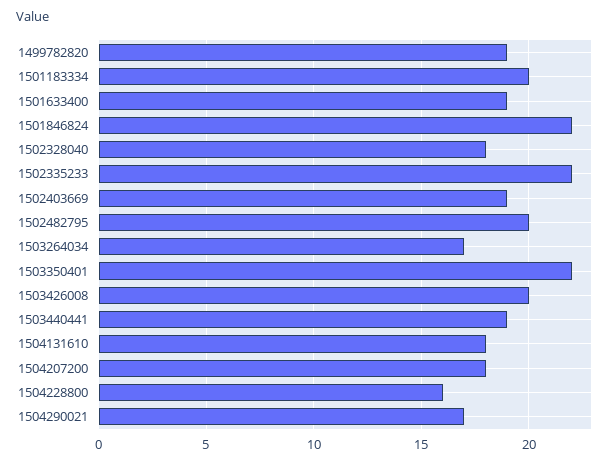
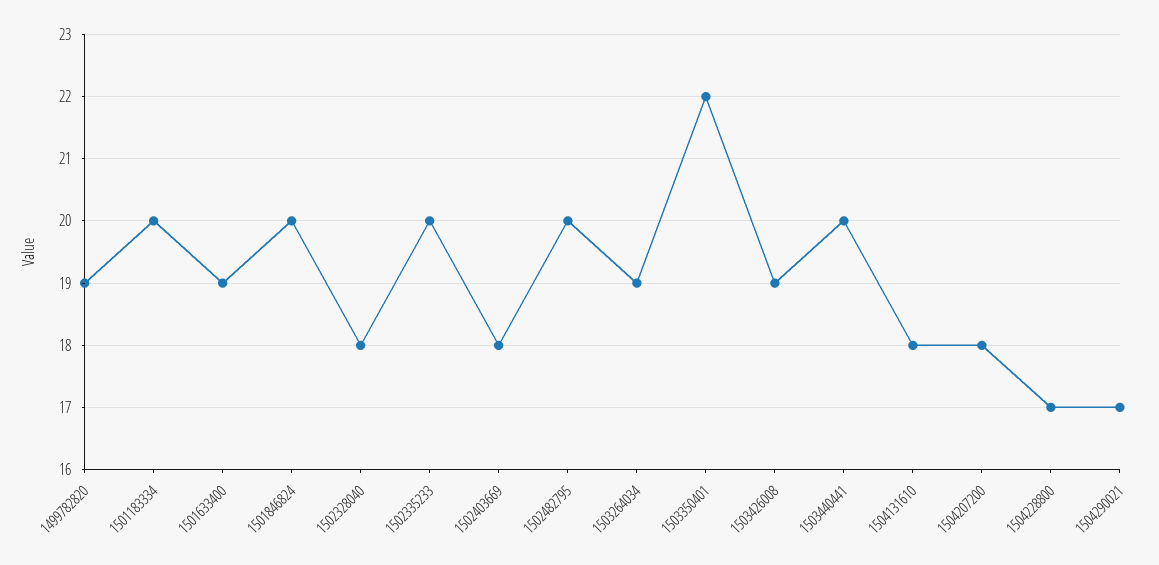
1501846824: 22 -> 20
1502335233: 22 -> 20
1502403669: 19 -> 18
1503264034: 17 -> 19
1503426008: 20 -> 19
1503440441: 19 -> 20
1504228800: 16 -> 17

